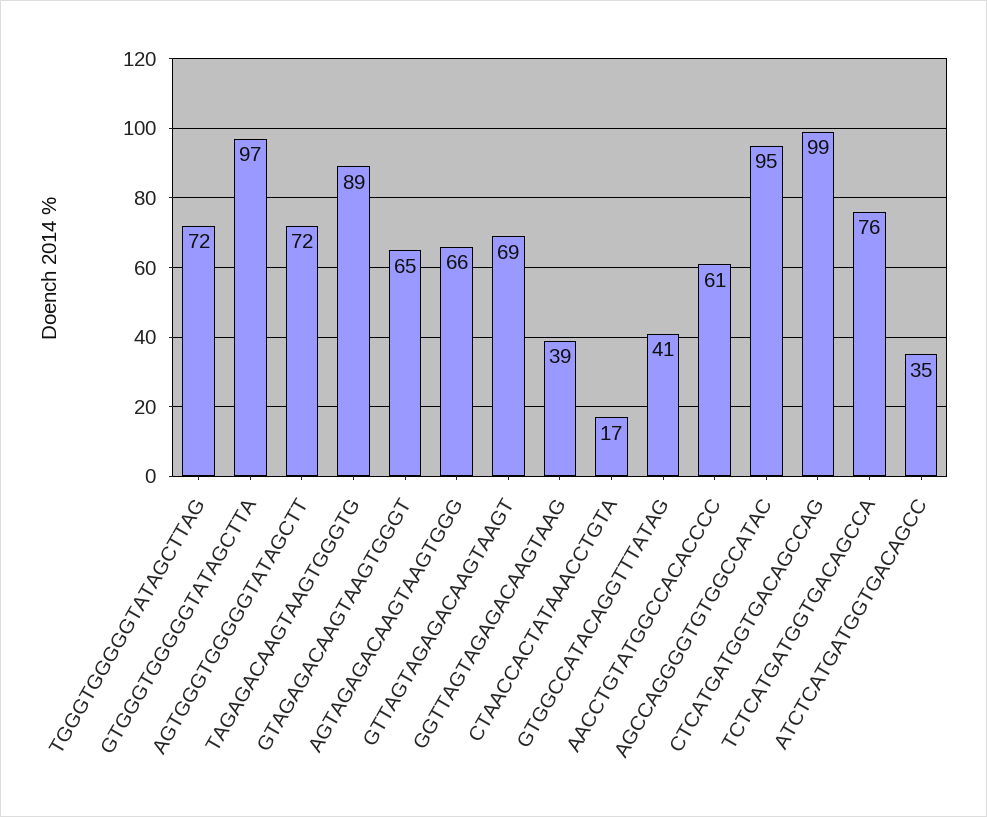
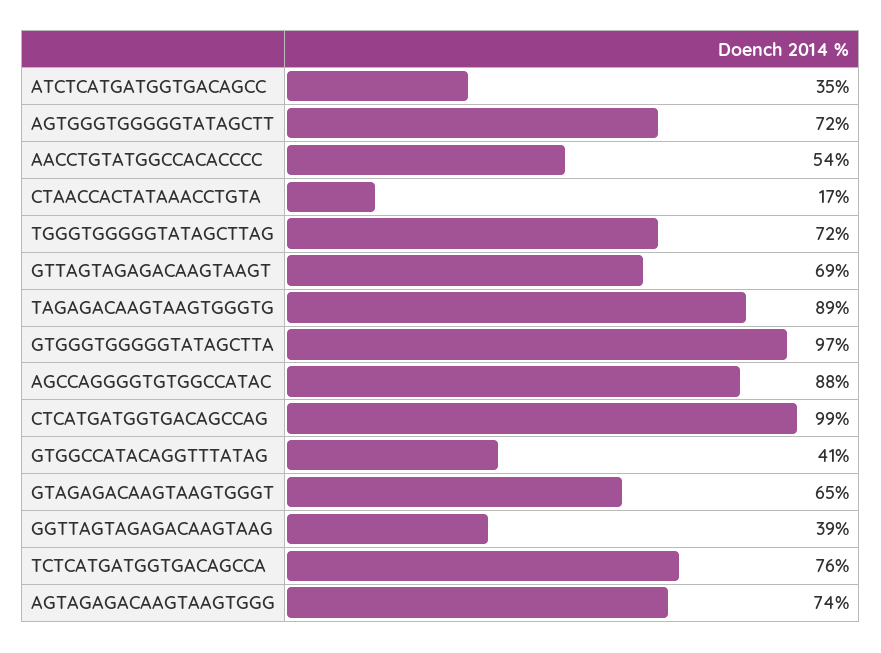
AGTAGAGACAAGTAAGTGGG: 66 -> 74
AACCTGTATGGCCACACCCC: 61 -> 54
AGCCAGGGGTGTGGCCATAC: 95 -> 88

